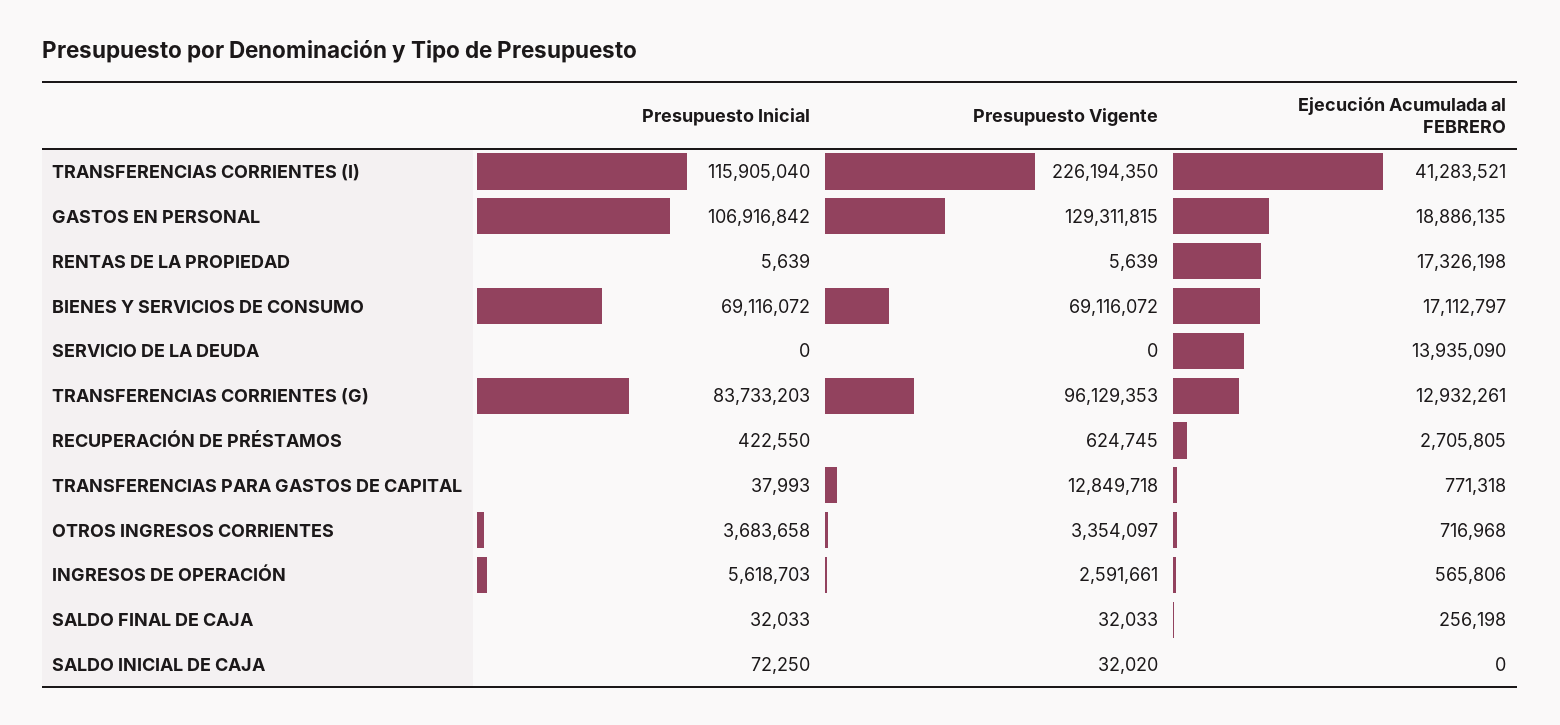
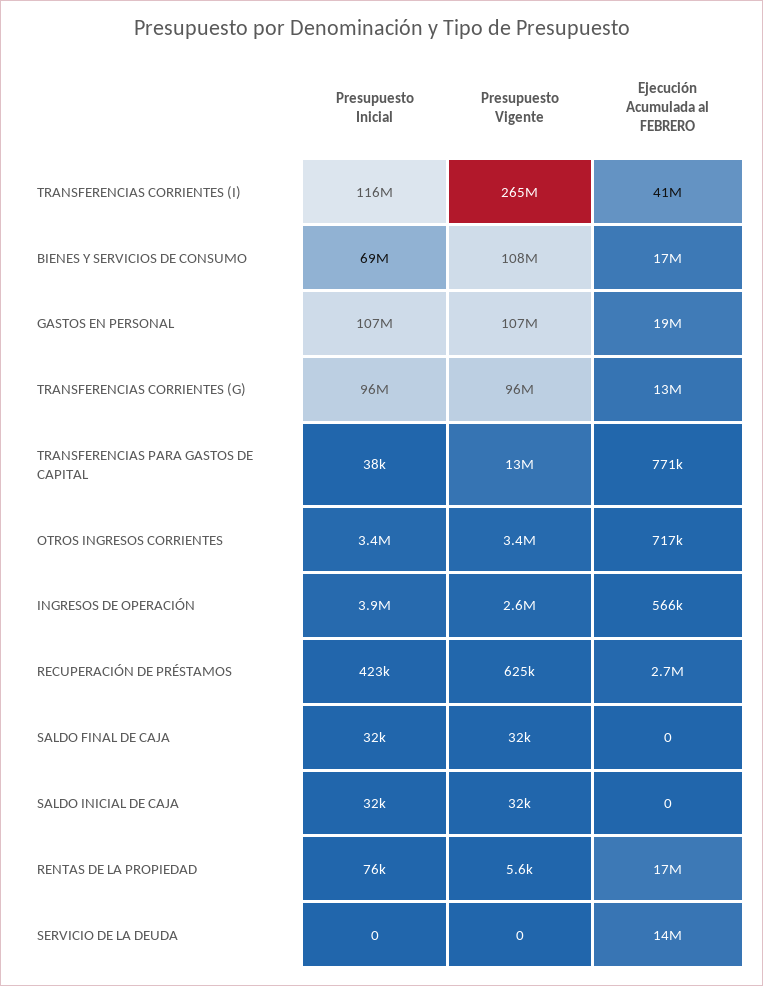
Presupuesto Vigente, TRANSFERENCIAS CORRIENTES (I): 226194350 -> 265000000
Presupuesto Vigente, GASTOS EN PERSONAL: 129311815 -> 107000000
Presupuesto Inicial, RENTAS DE LA PROPIEDAD: 5639 -> 76000
Presupuesto Vigente, BIENES Y SERVICIOS DE CONSUMO: 69116072 -> 108000000
Presupuesto Inicial, TRANSFERENCIAS CORRIENTES (G): 83733203 -> 96000000
Presupuesto Inicial, OTROS INGRESOS CORRIENTES: 3683658 -> 3400000
Presupuesto Inicial, INGRESOS DE OPERACIÓN: 5618703 -> 3900000
Ejecución Acumulada al FEBRERO, SALDO FINAL DE CAJA: 256198 -> 0
Presupuesto Inicial, SALDO INICIAL DE CAJA: 72250 -> 32000

